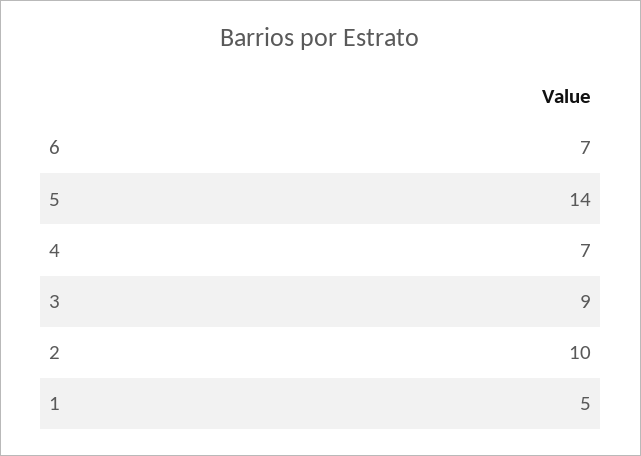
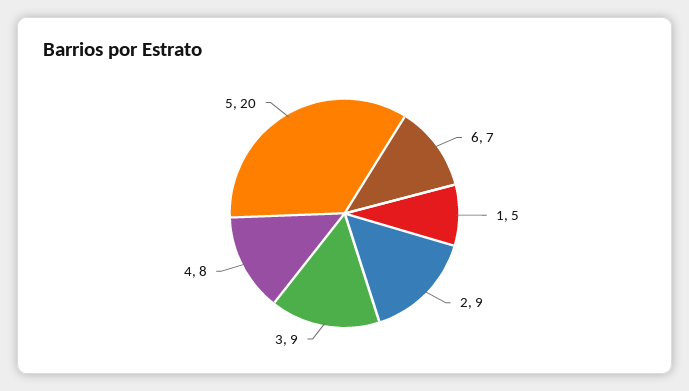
5: 14 -> 20
4: 7 -> 8
2: 10 -> 9

